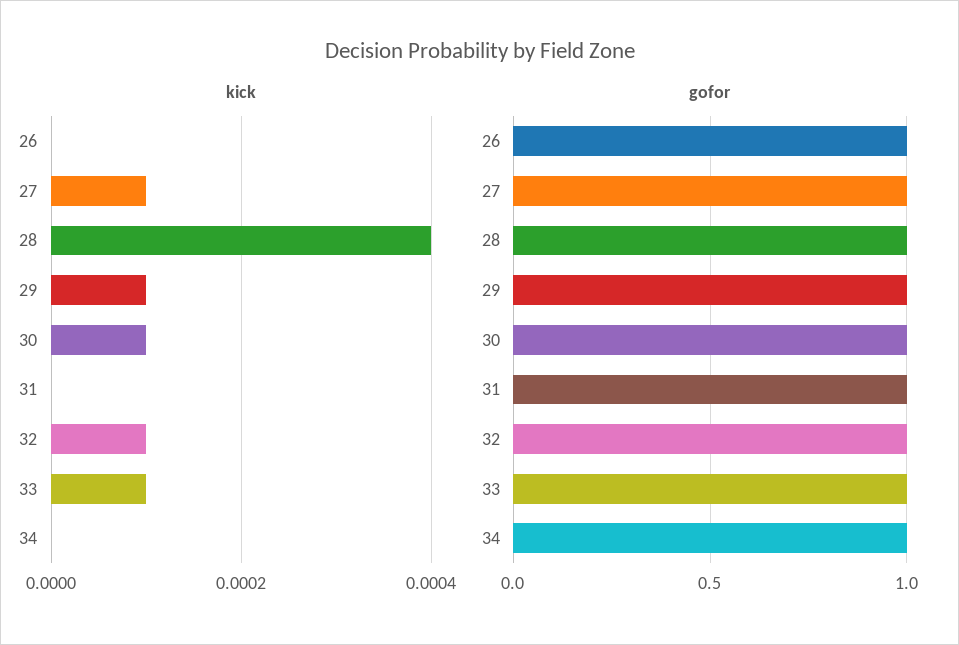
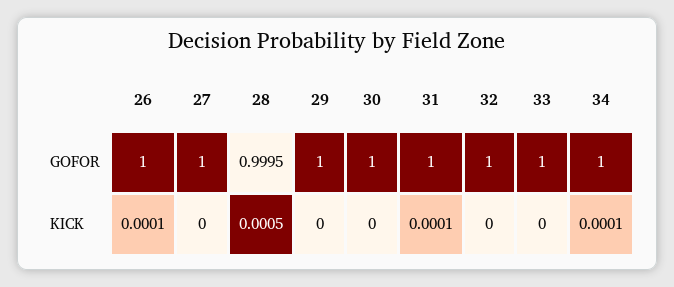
kick, 26: 0 -> 0.0001
kick, 27: 0.0001 -> 0
kick, 28: 0.0004 -> 0.0005
kick, 29: 0.0001 -> 0
kick, 30: 0.0001 -> 0
kick, 31: 0 -> 0.0001
kick, 32: 0.0001 -> 0
kick, 33: 0.0001 -> 0
kick, 34: 0 -> 0.0001

